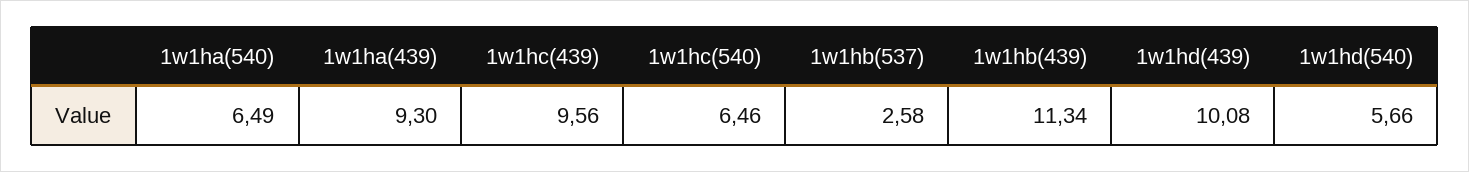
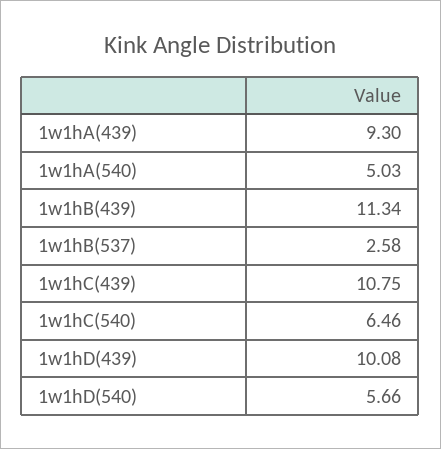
1w1ha(540): 6.49 -> 5.03
1w1hc(439): 9.56 -> 10.75

